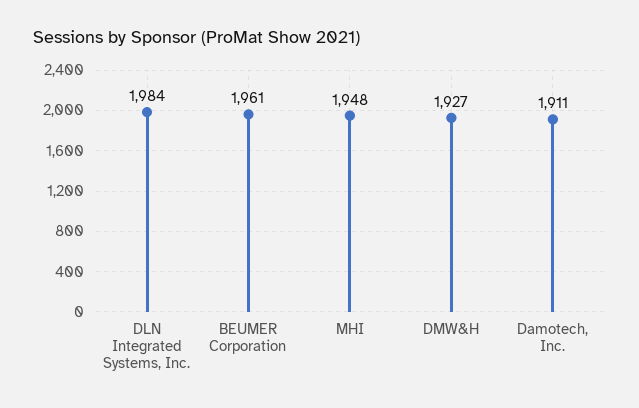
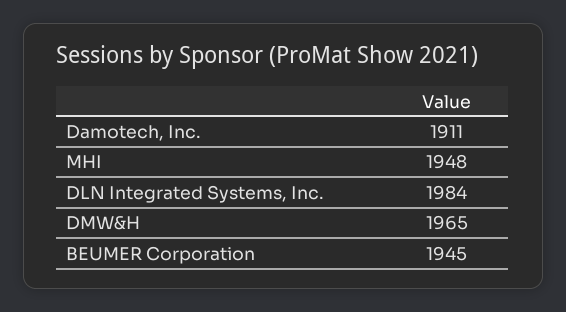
BEUMER Corporation: 1961 -> 1945
DMW&H: 1927 -> 1965

